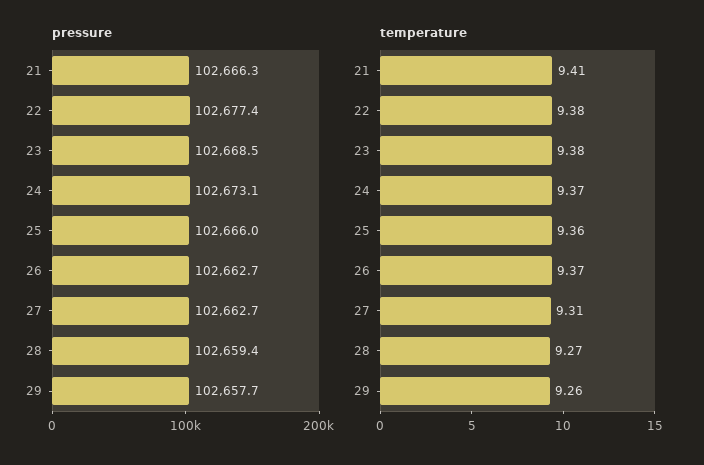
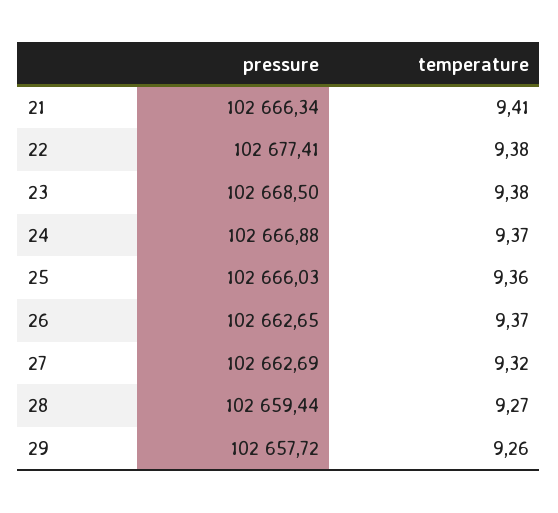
pressure, 24: 102673.1 -> 102666.88
temperature, 27: 9.31 -> 9.32

